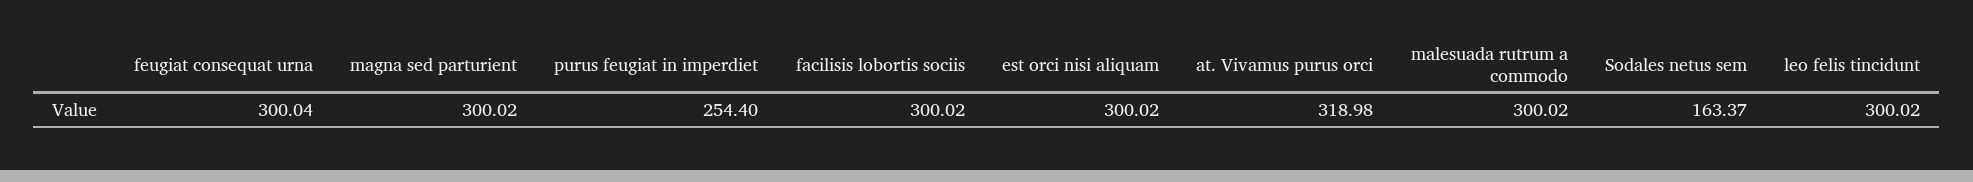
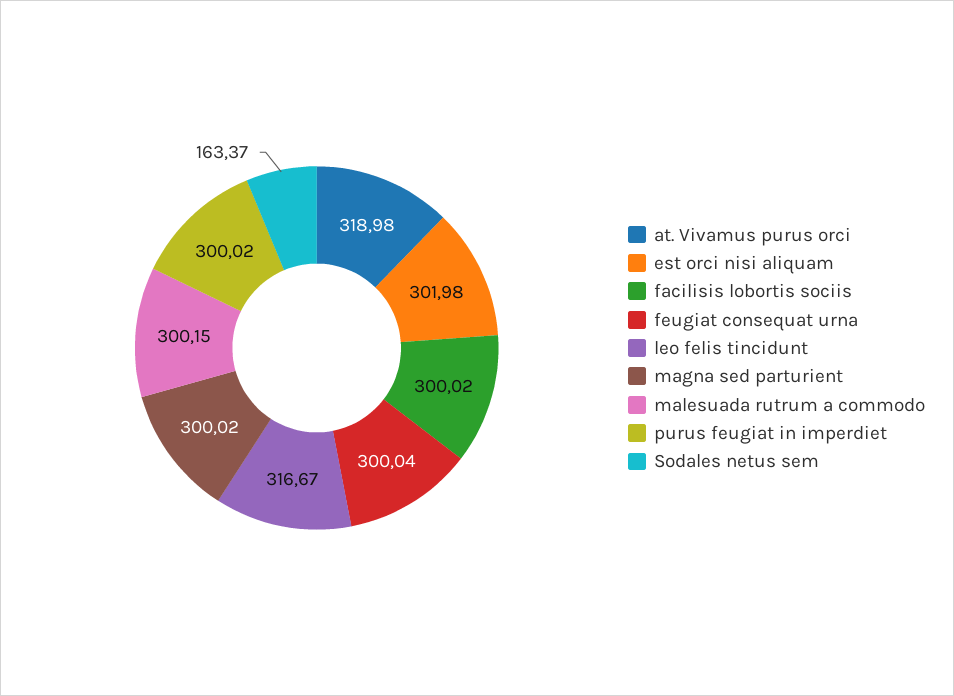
purus feugiat in imperdiet: 254.4 -> 300.02
est orci nisi aliquam: 300.02 -> 301.98
malesuada rutrum a commodo: 300.02 -> 300.15
leo felis tincidunt: 300.02 -> 316.67

